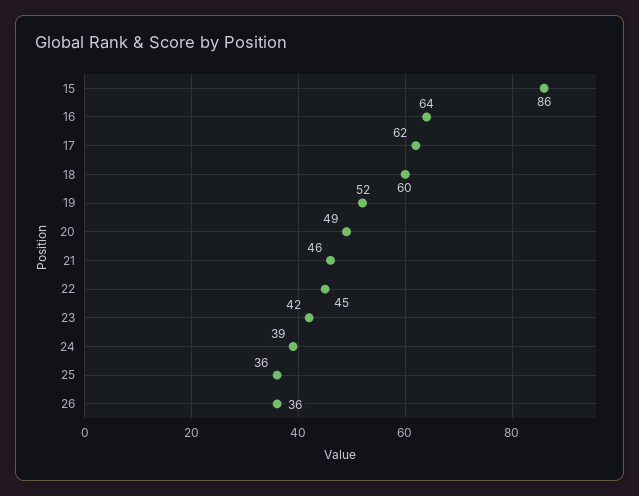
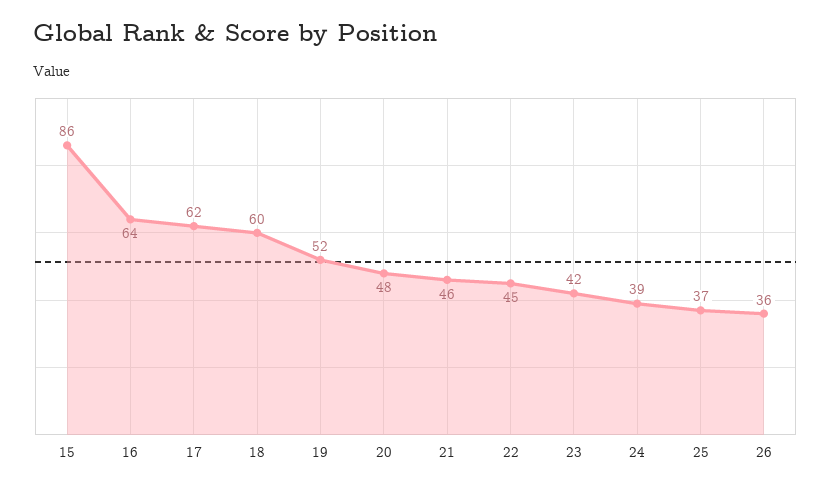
20: 49 -> 48
25: 36 -> 37

